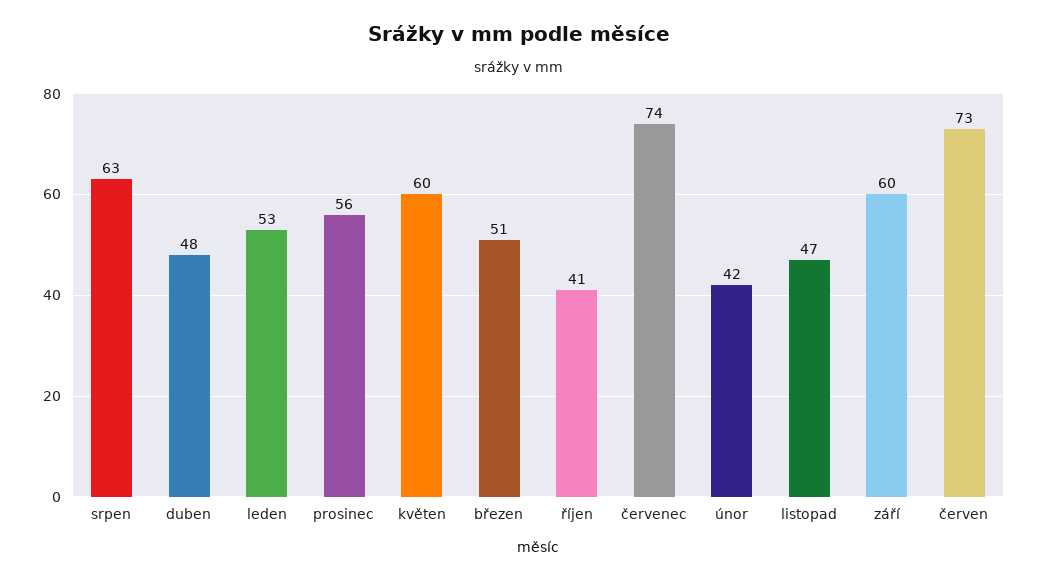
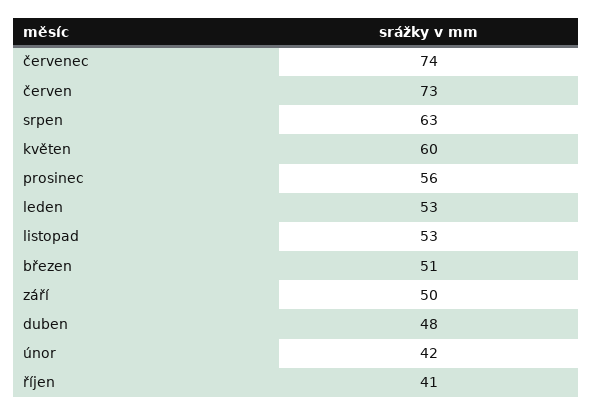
listopad: 47 -> 53
září: 60 -> 50

